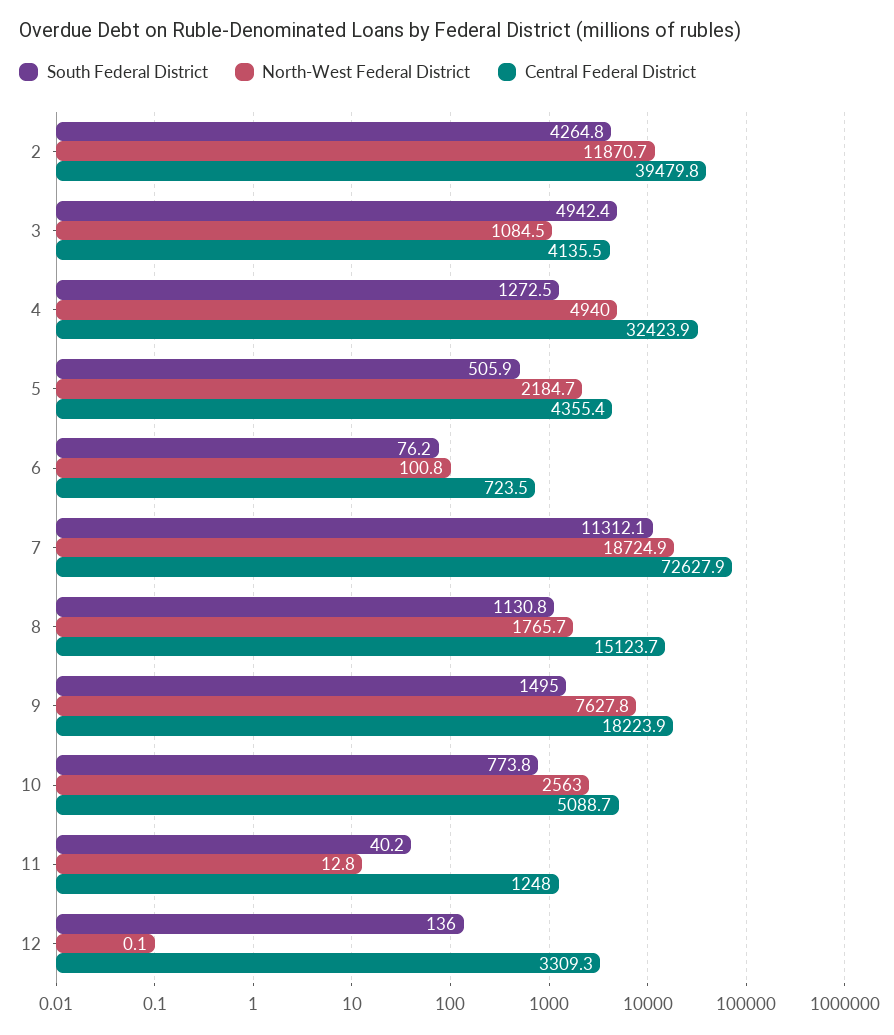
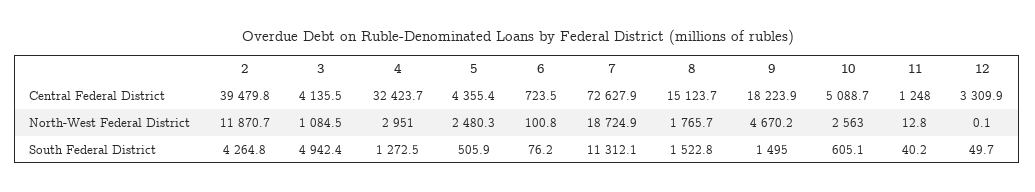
North-West Federal District, 4: 4940 -> 2951
Central Federal District, 4: 32423.9 -> 32423.7
North-West Federal District, 5: 2184.7 -> 2480.3
South Federal District, 8: 1130.8 -> 1522.8
North-West Federal District, 9: 7627.8 -> 4670.2
South Federal District, 10: 773.8 -> 605.1
South Federal District, 12: 136 -> 49.7
Central Federal District, 12: 3309.3 -> 3309.9

